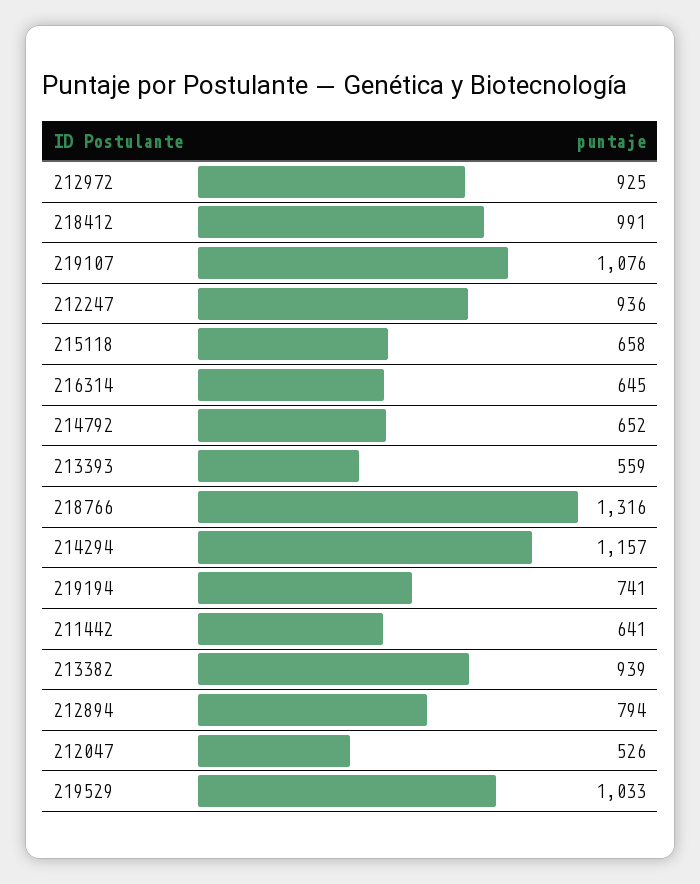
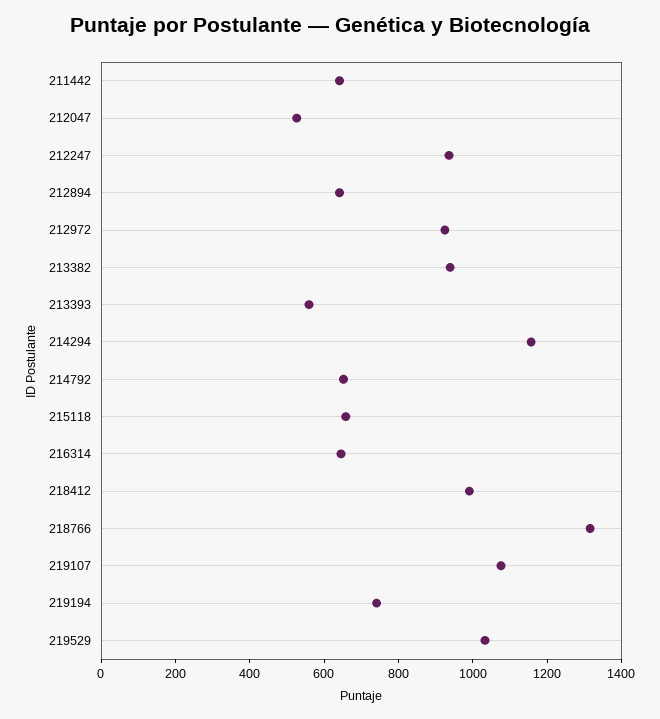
212894: 794 -> 650

